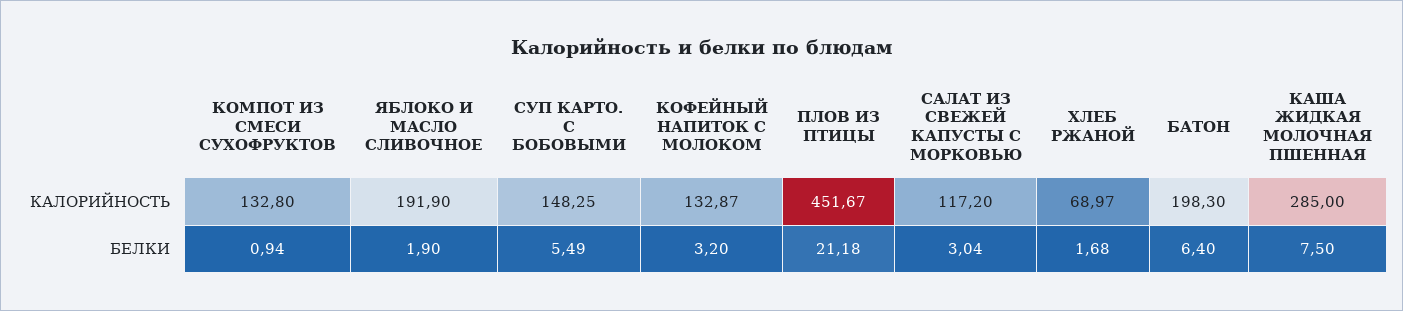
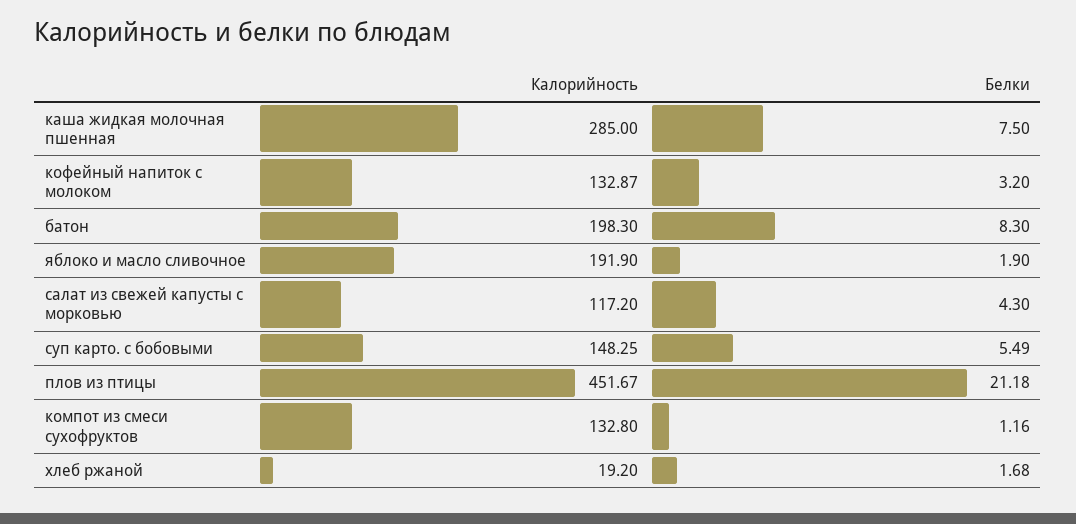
ХЛЕБ РЖАНОЙ, КАЛОРИЙНОСТЬ: 68.97 -> 19.2
КОМПОТ ИЗ СМЕСИ СУХОФРУКТОВ, БЕЛКИ: 0.94 -> 1.16
САЛАТ ИЗ СВЕЖЕЙ КАПУСТЫ С МОРКОВЬЮ, БЕЛКИ: 3.04 -> 4.3
БАТОН, БЕЛКИ: 6.4 -> 8.3

